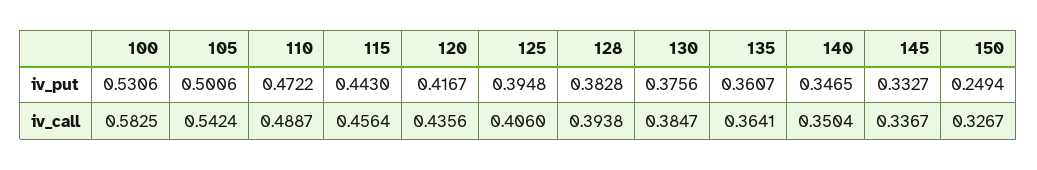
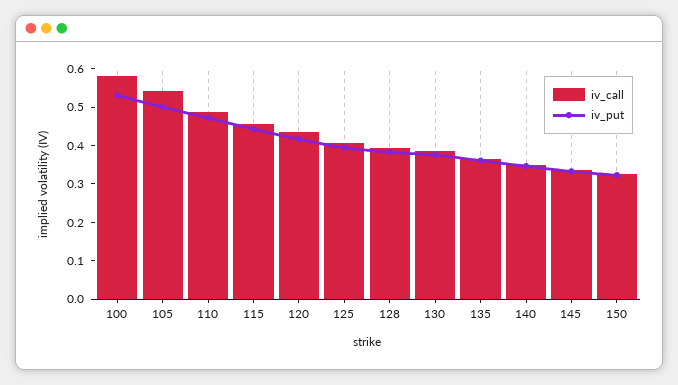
iv_put, 150: 0.2494 -> 0.325

